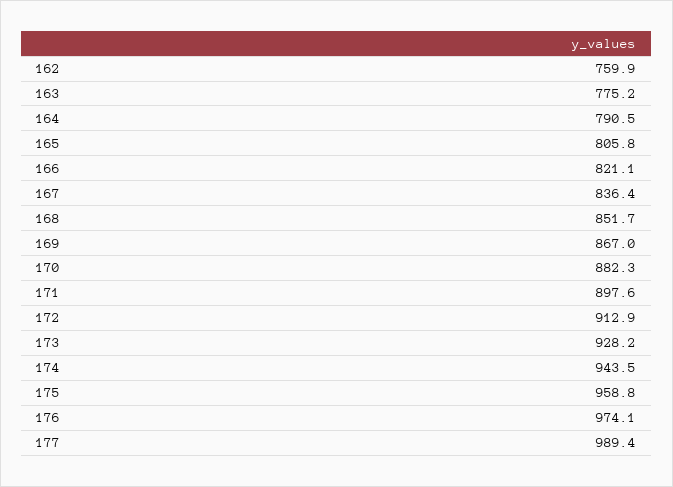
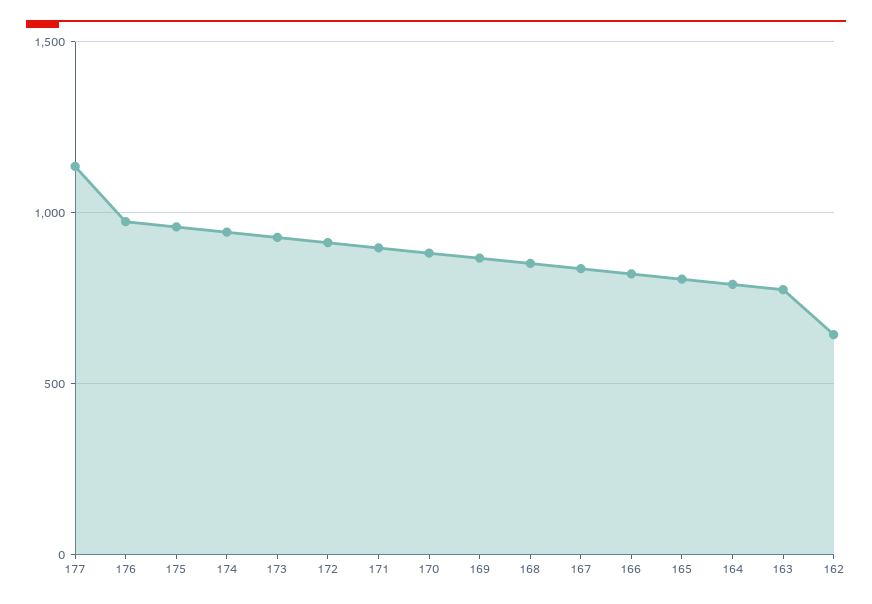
162: 759.9 -> 650
177: 989.4 -> 1150

